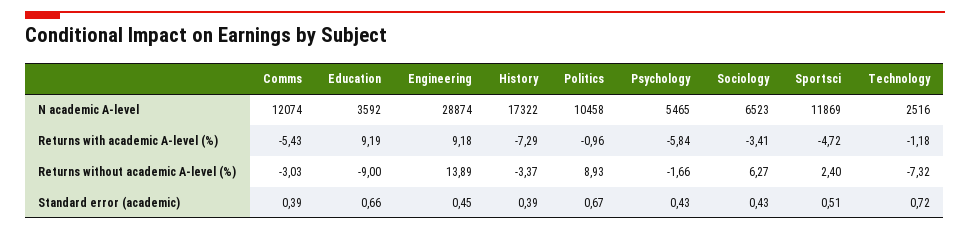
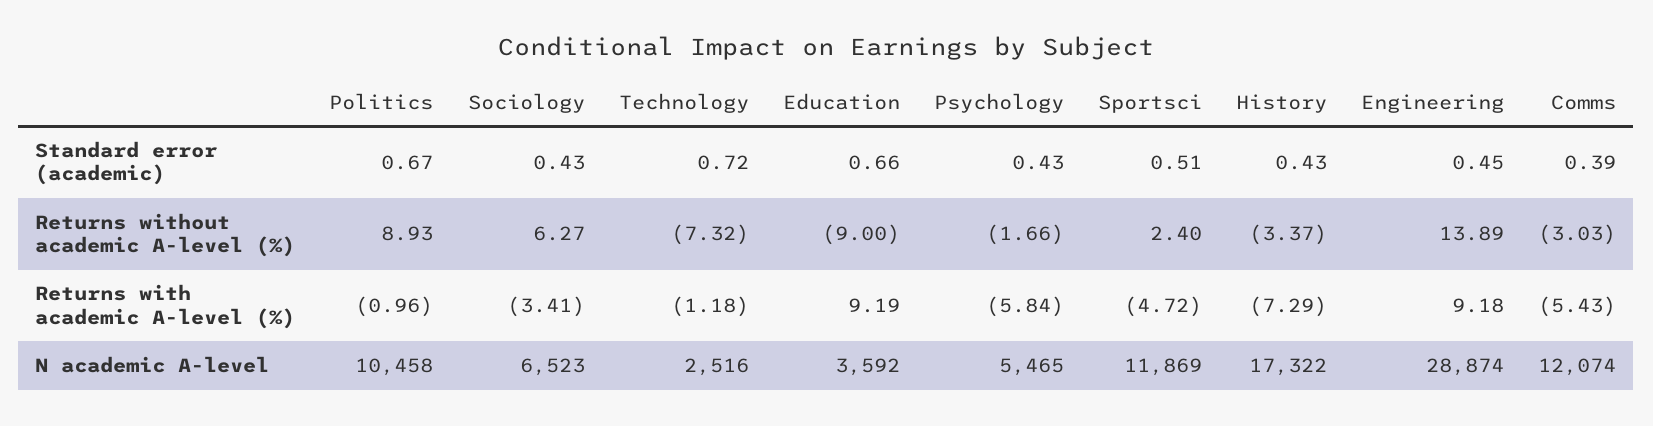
History, Standard error (academic): 0.39 -> 0.43

